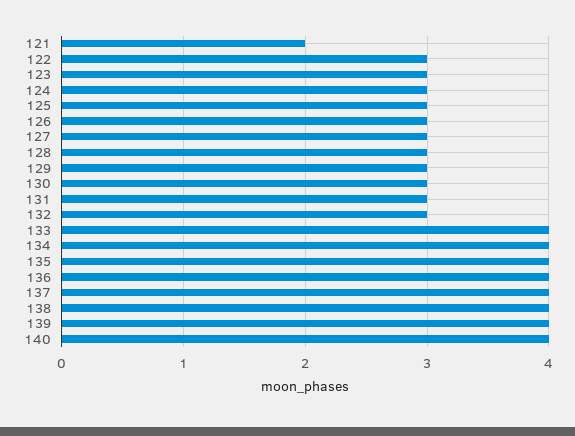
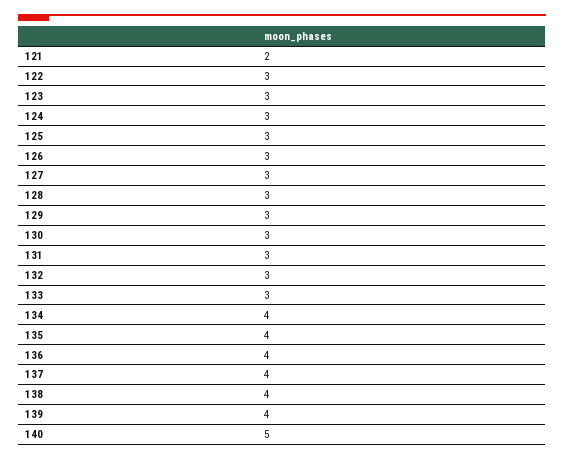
133: 4 -> 3
140: 4 -> 5

